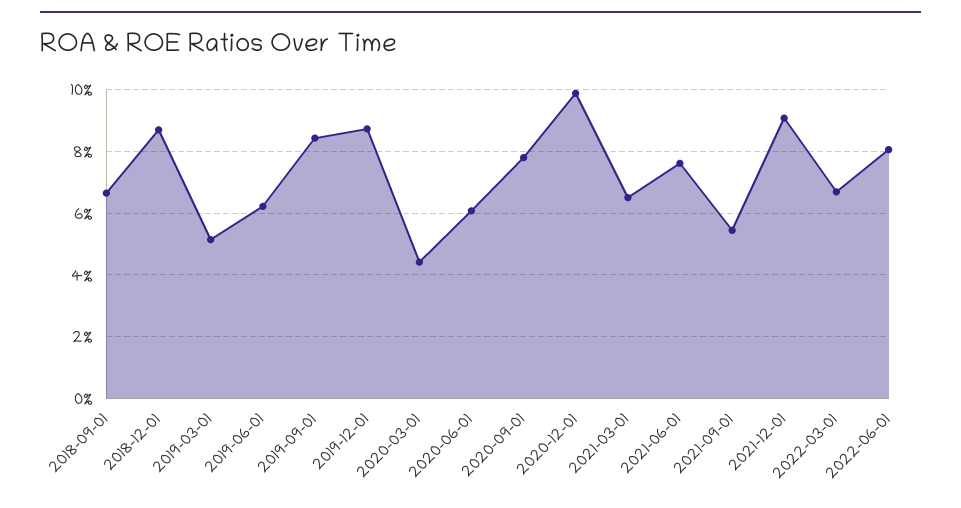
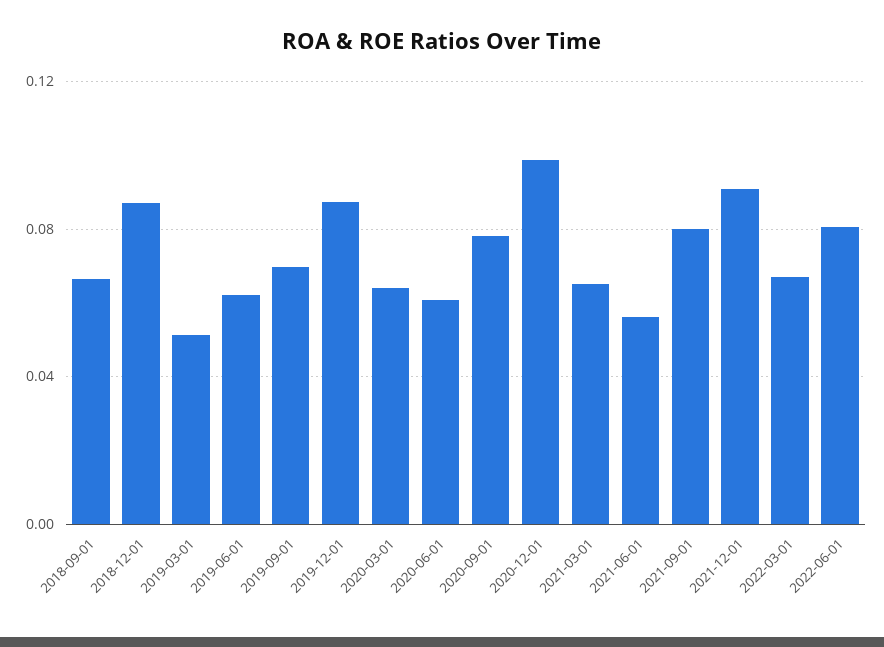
2019-09-01: 0.084 -> 0.07
2020-03-01: 0.044 -> 0.065
2021-06-01: 0.076 -> 0.055
2021-09-01: 0.054 -> 0.08

